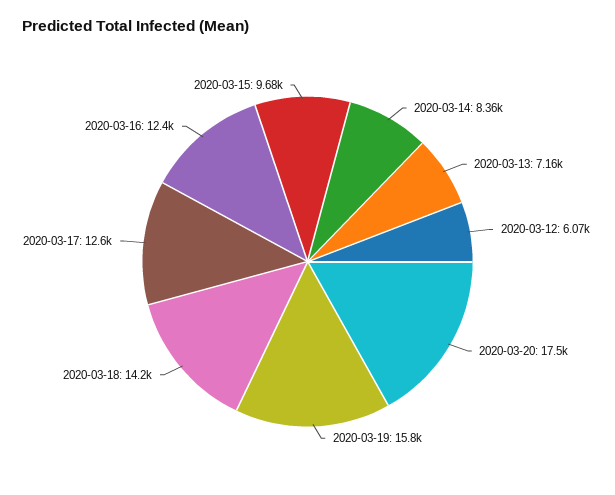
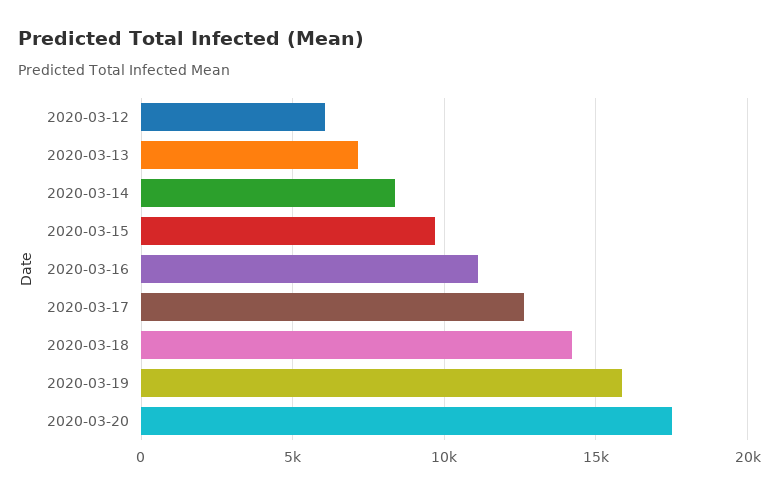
2020-03-16: 12400 -> 11000

